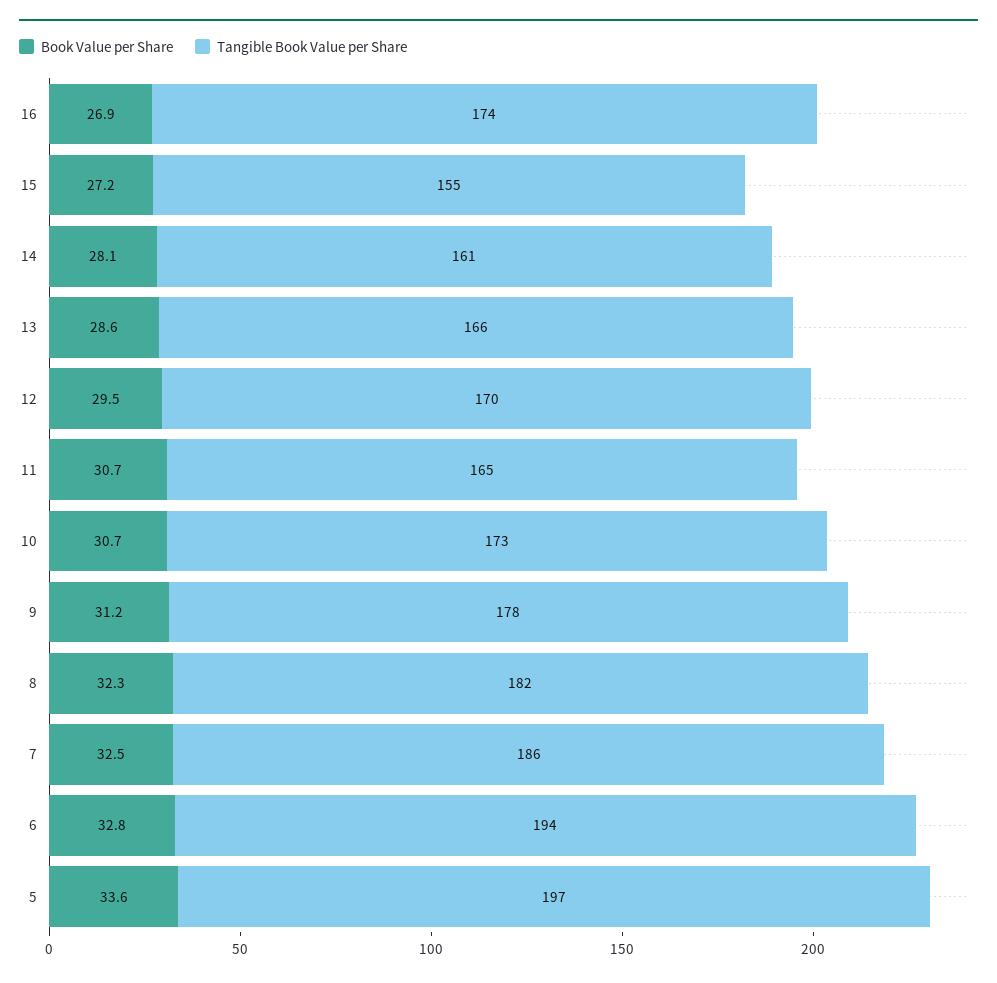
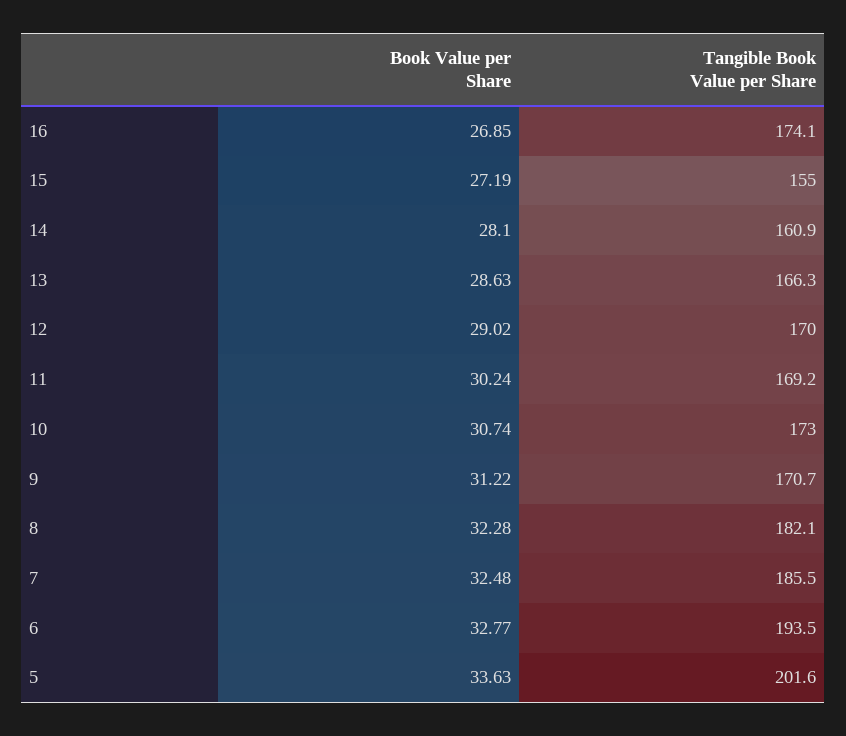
Book Value per Share, 12: 29.5 -> 29.02
Book Value per Share, 11: 30.7 -> 30.24
Tangible Book Value per Share, 11: 165 -> 169.2
Tangible Book Value per Share, 9: 178 -> 170.7
Tangible Book Value per Share, 5: 197 -> 201.6

